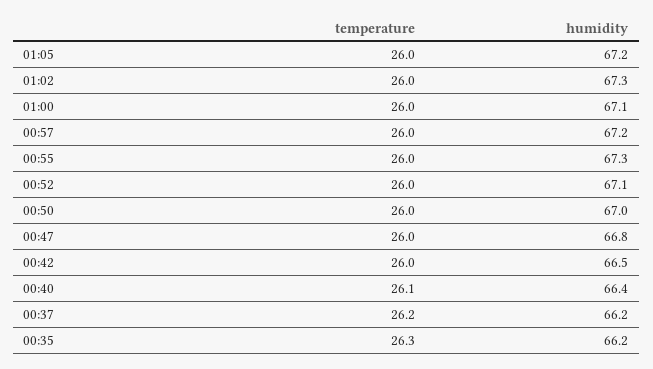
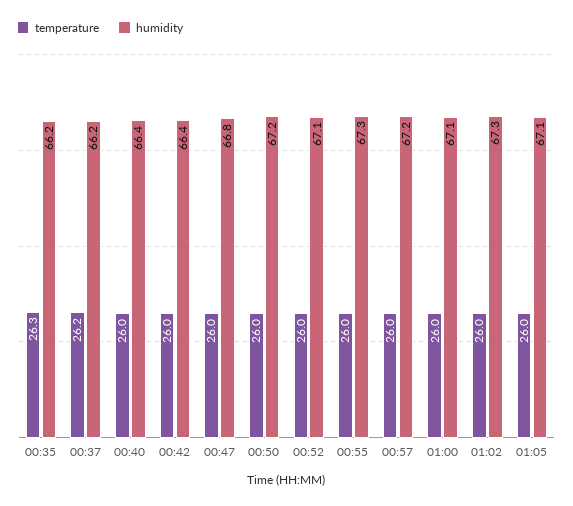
humidity, 01:05: 67.2 -> 67.1
humidity, 00:50: 67 -> 67.2
humidity, 00:42: 66.5 -> 66.4
temperature, 00:40: 26.1 -> 26

